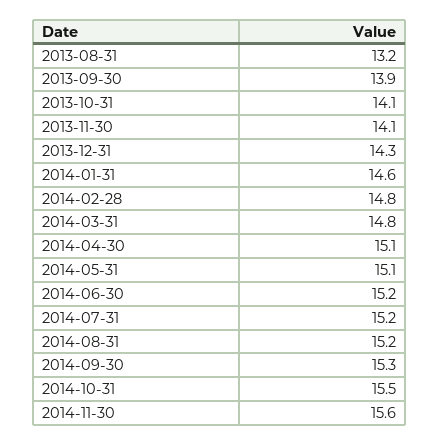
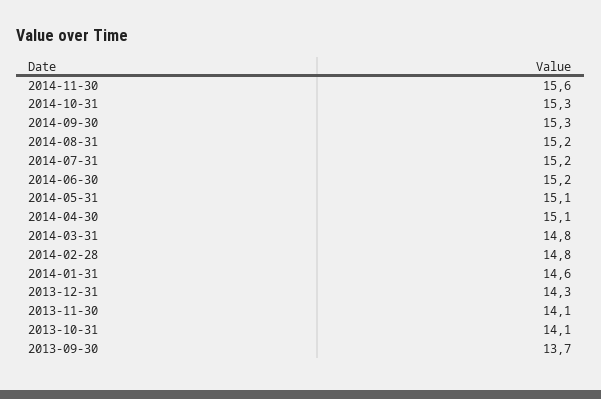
2013-08-31: 13.2 -> none
2013-09-30: 13.9 -> 13.7
2014-10-31: 15.5 -> 15.3

